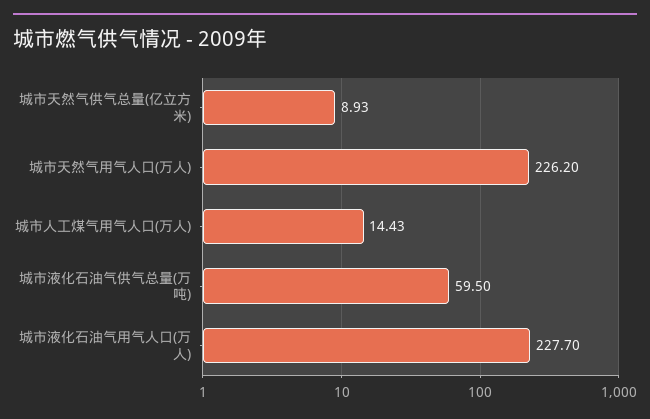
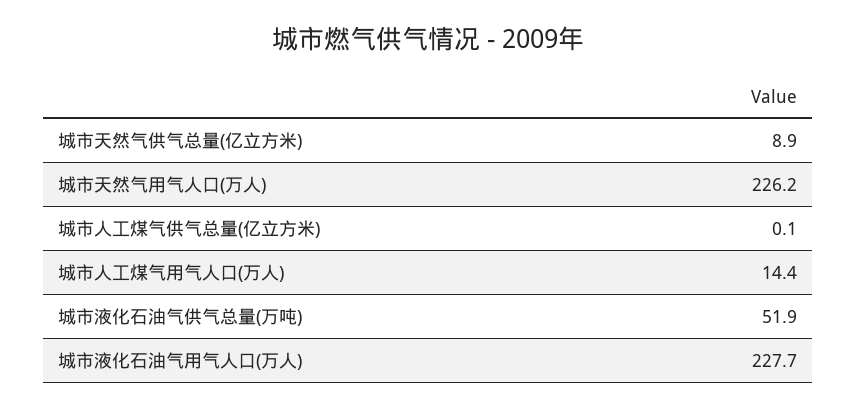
城市液化石油气供气总量(万吨): 59.5 -> 51.9
城市人工煤气供气总量(亿立方米): none -> 0.1

